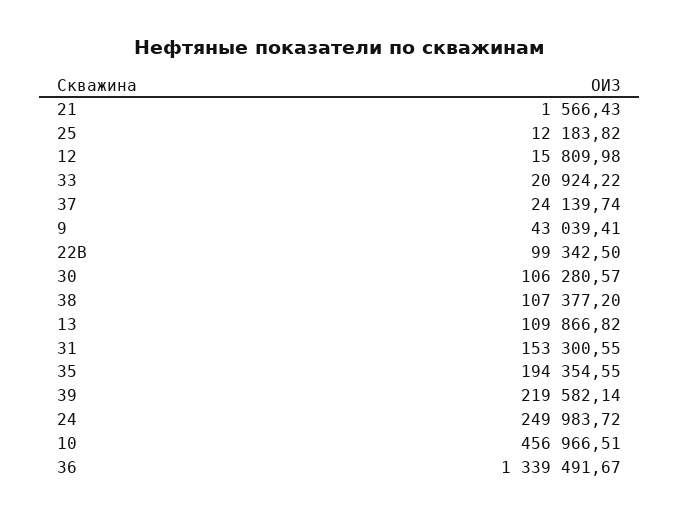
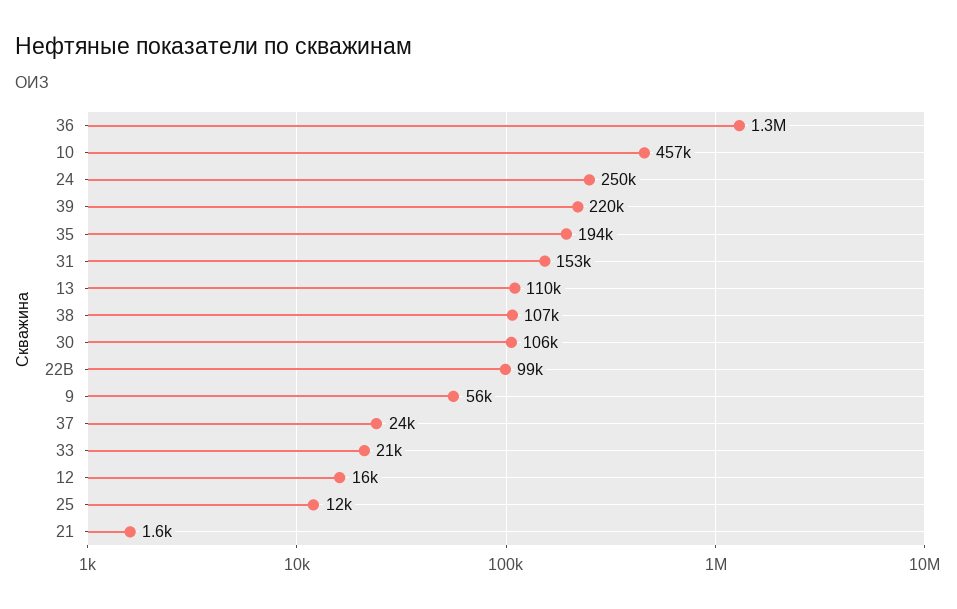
9: 43039.41 -> 56000

